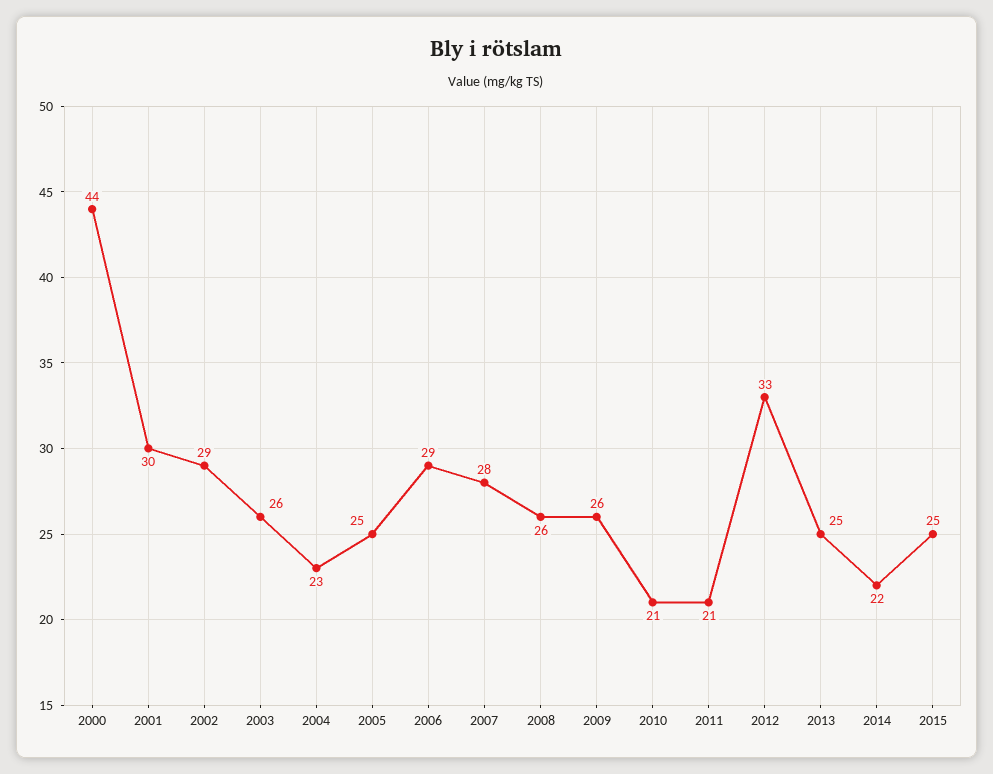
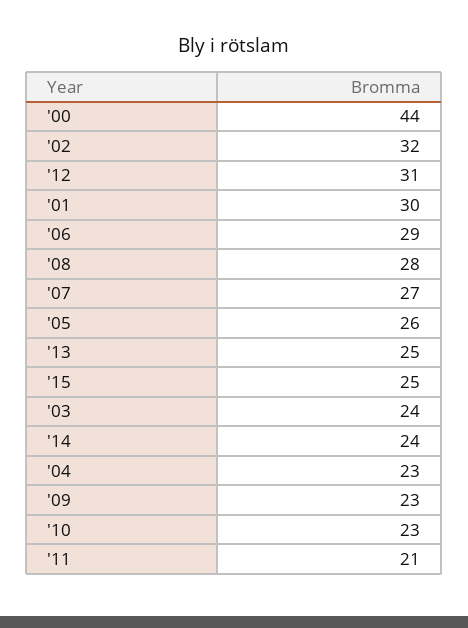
2002: 29 -> 32
2003: 26 -> 24
2005: 25 -> 26
2007: 28 -> 27
2008: 26 -> 28
2009: 26 -> 23
2010: 21 -> 23
2012: 33 -> 31
2014: 22 -> 24

